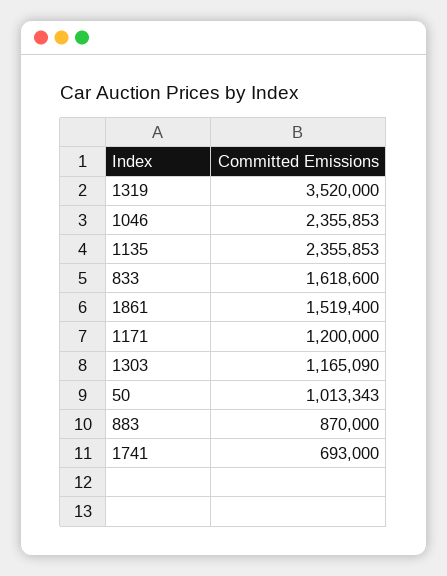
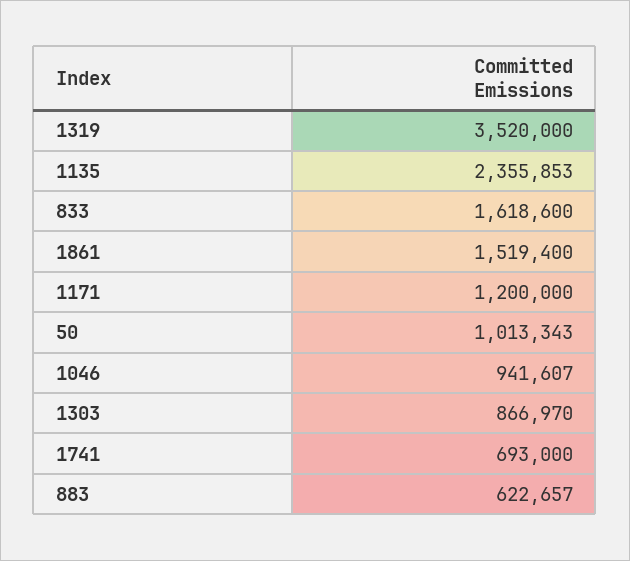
1046: 2355853 -> 941607
1303: 1165090 -> 866970
883: 870000 -> 622657

